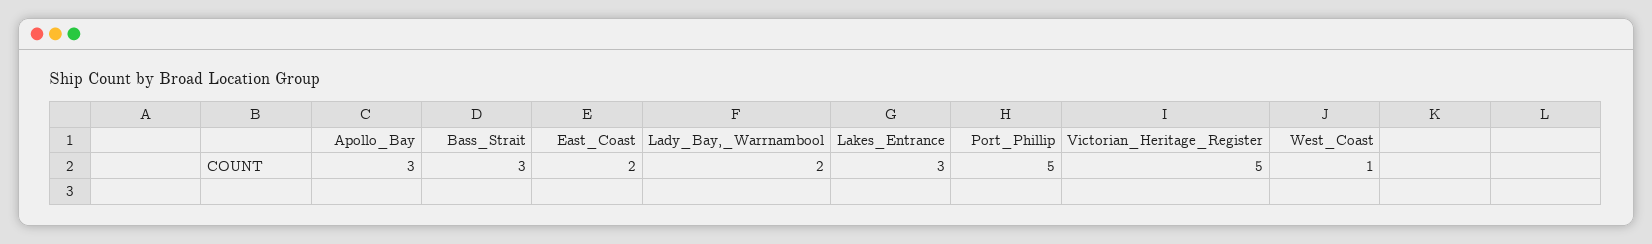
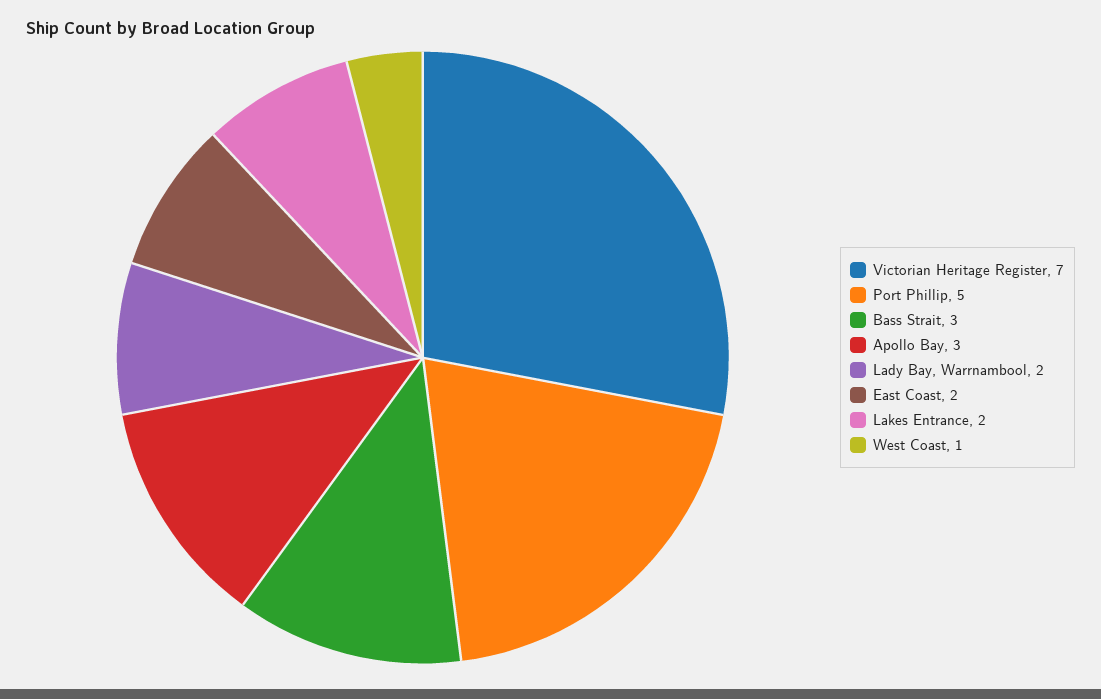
Lakes_Entrance: 3 -> 2
Victorian_Heritage_Register: 5 -> 7

